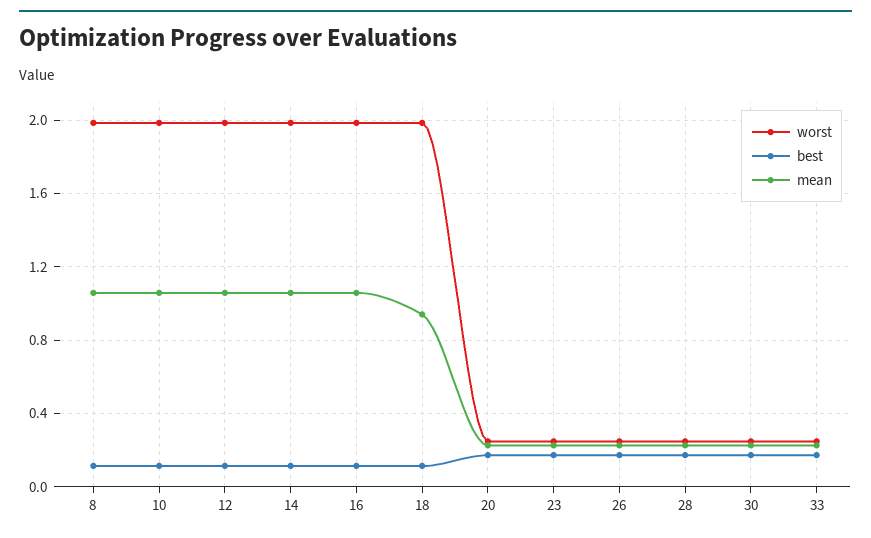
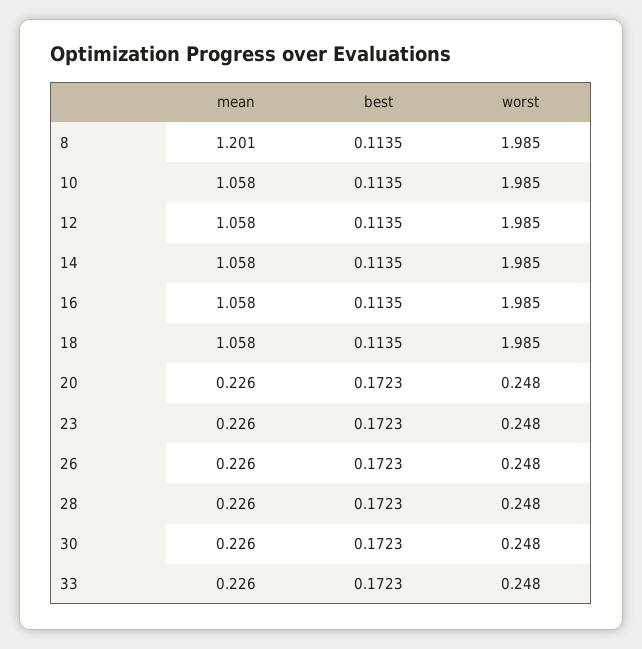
mean, 8: 1.05 -> 1.201
mean, 18: 0.95 -> 1.058

